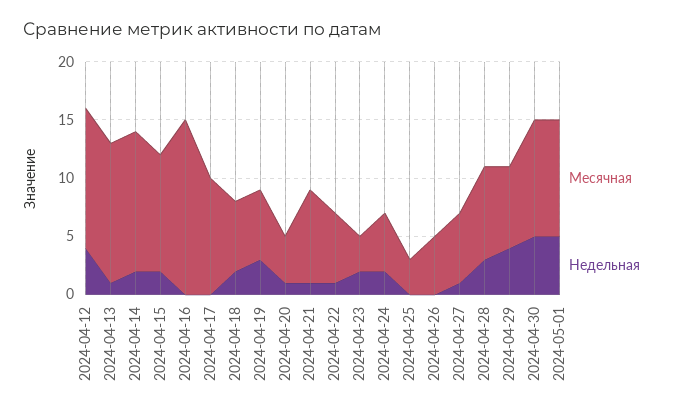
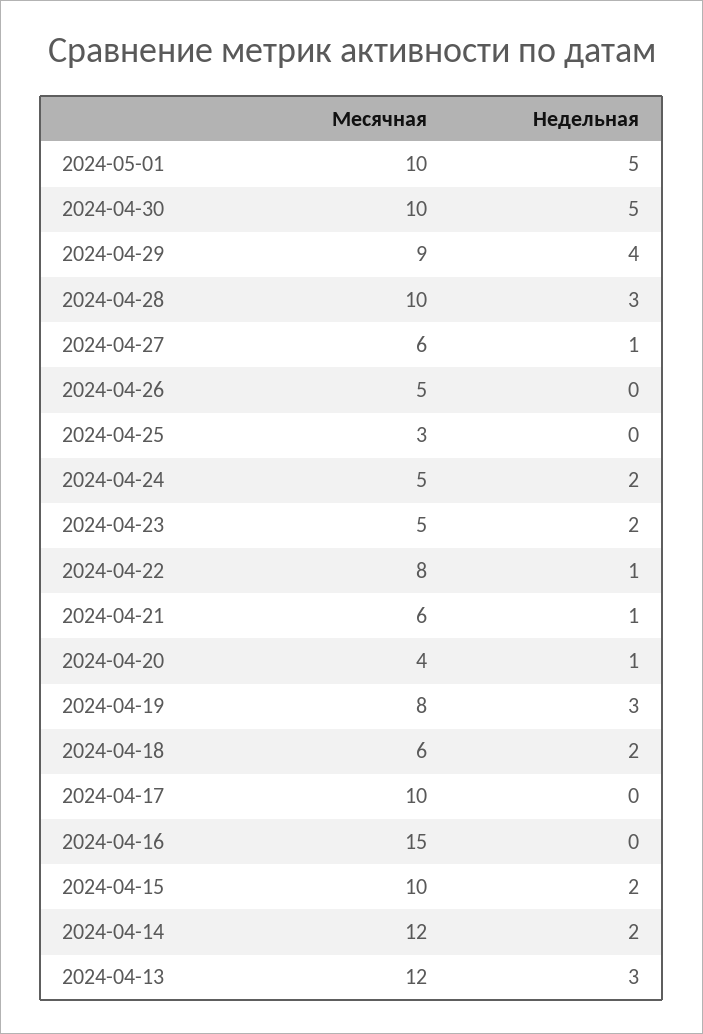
Месячная, 2024-04-12: 12 -> none
Недельная, 2024-04-12: 4 -> none
Недельная, 2024-04-13: 1 -> 3
Месячная, 2024-04-19: 6 -> 8
Месячная, 2024-04-21: 8 -> 6
Месячная, 2024-04-22: 6 -> 8
Месячная, 2024-04-23: 3 -> 5
Месячная, 2024-04-28: 8 -> 10
Месячная, 2024-04-29: 7 -> 9

